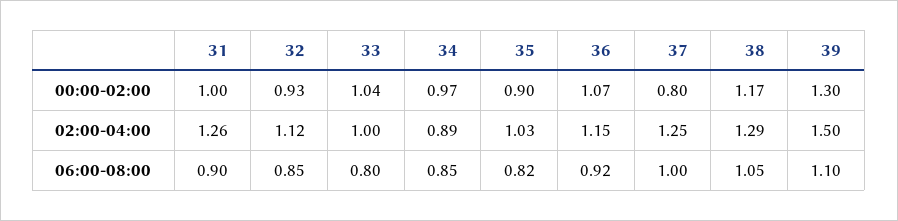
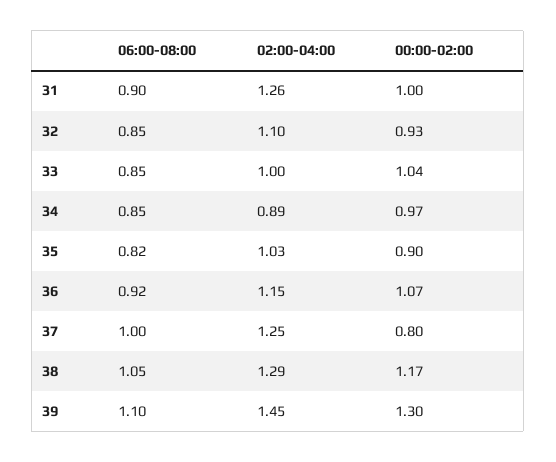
32, 02:00-04:00: 1.12 -> 1.1
39, 02:00-04:00: 1.5 -> 1.45
33, 06:00-08:00: 0.8 -> 0.85

